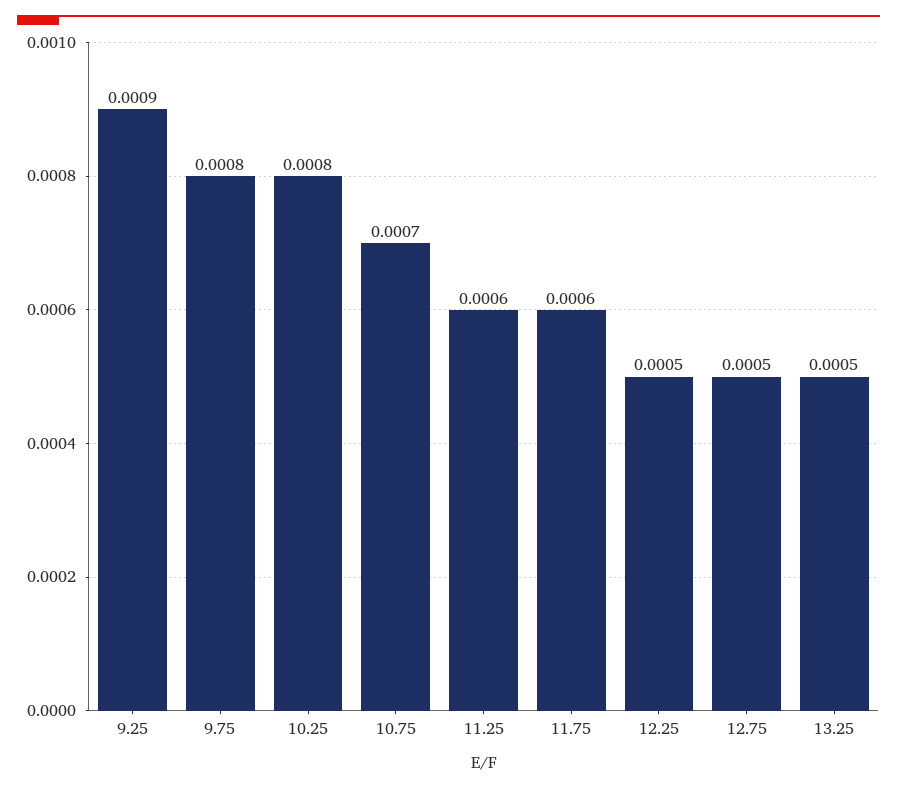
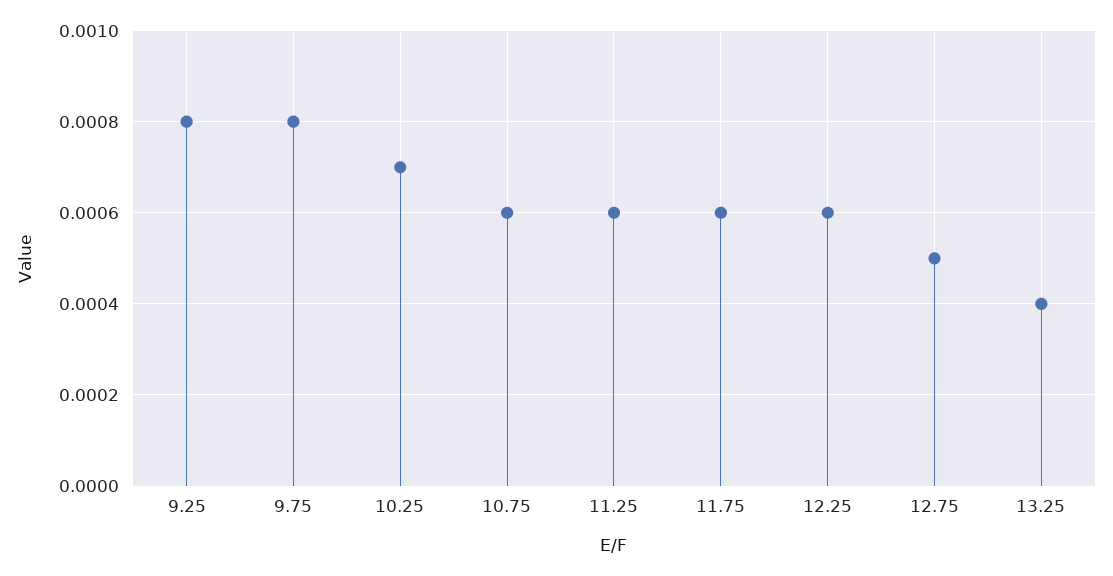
9.25: 0.0009 -> 0.0008
10.25: 0.0008 -> 0.0007
10.75: 0.0007 -> 0.0006
12.25: 0.0005 -> 0.0006
13.25: 0.0005 -> 0.0004

